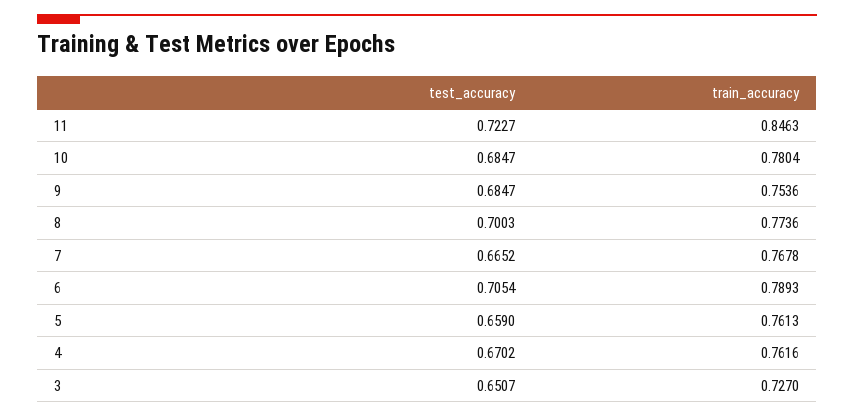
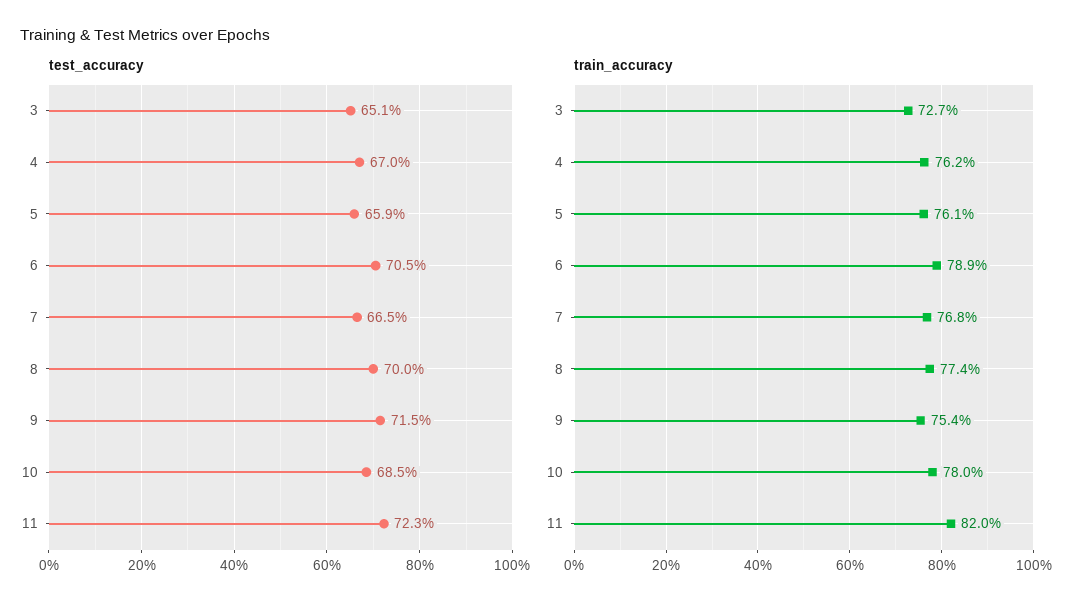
train_accuracy, 11: 0.8463 -> 0.82
test_accuracy, 9: 0.6847 -> 0.715

